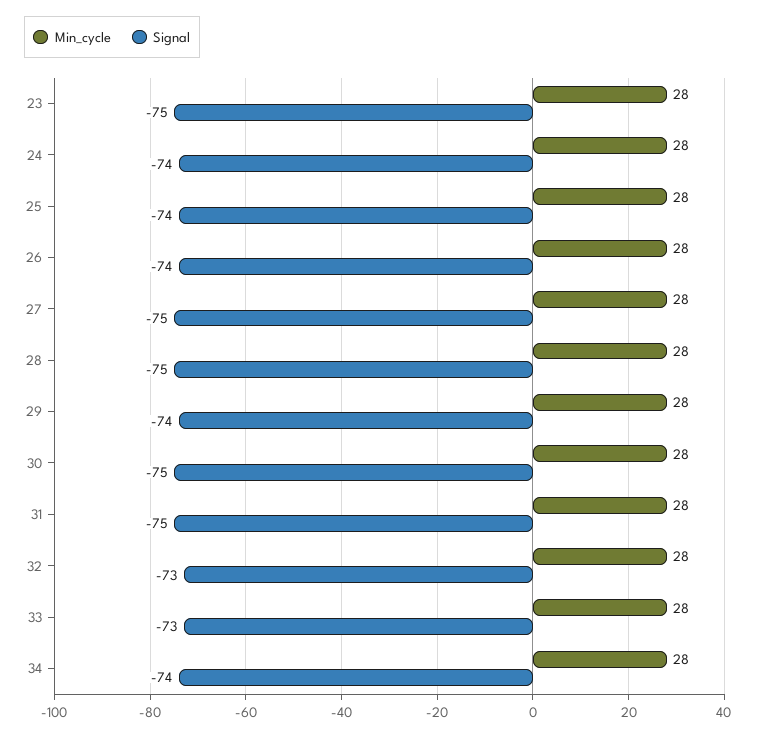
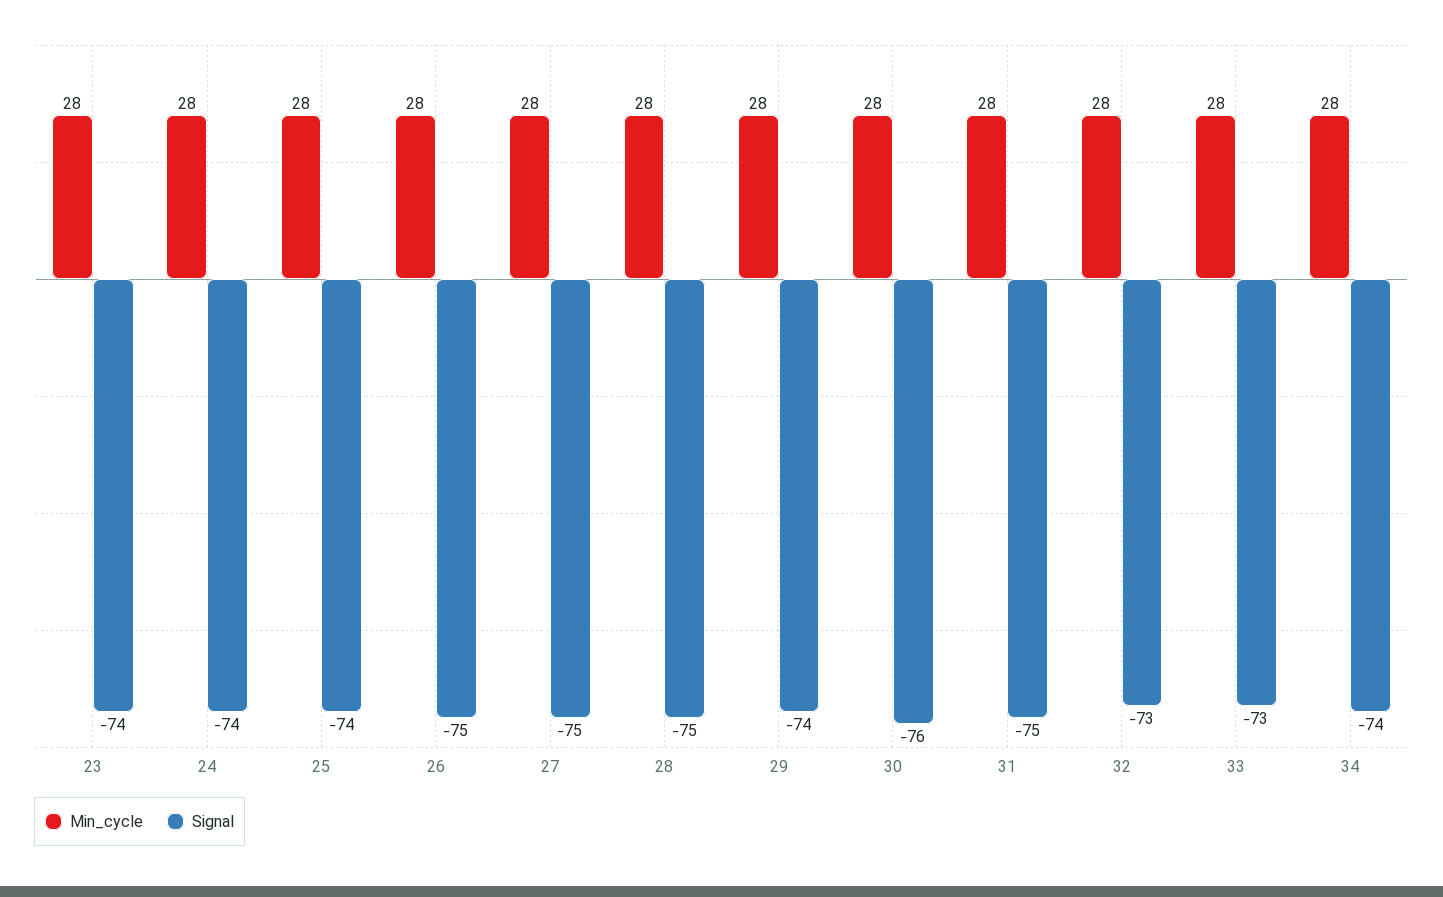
Signal, 23: -75 -> -74
Signal, 26: -74 -> -75
Signal, 30: -75 -> -76

